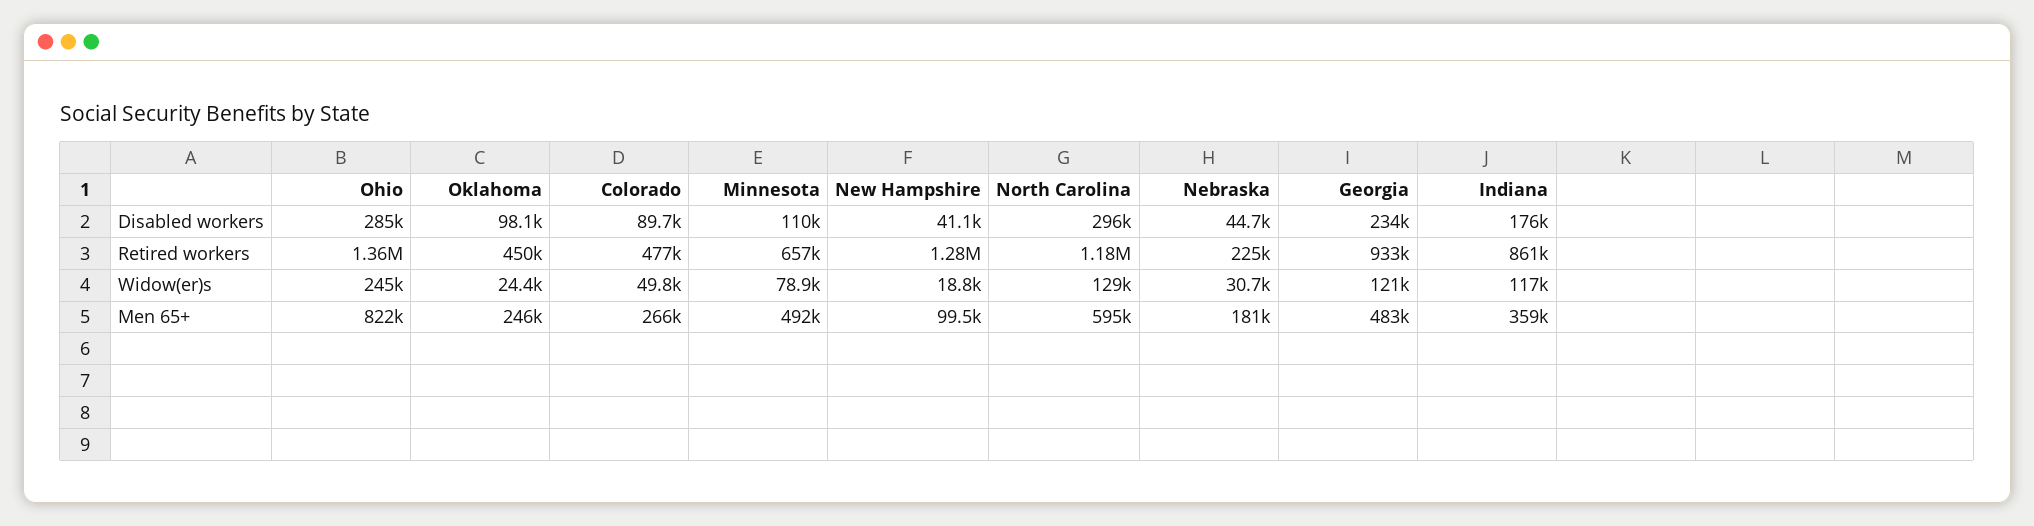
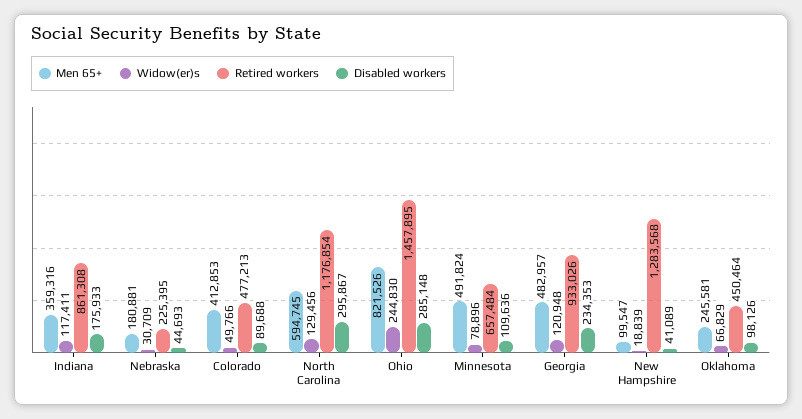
Retired workers, Ohio: 1360000 -> 1457895
Widow(er)s, Oklahoma: 24400 -> 66829
Men 65+, Colorado: 266000 -> 412853

